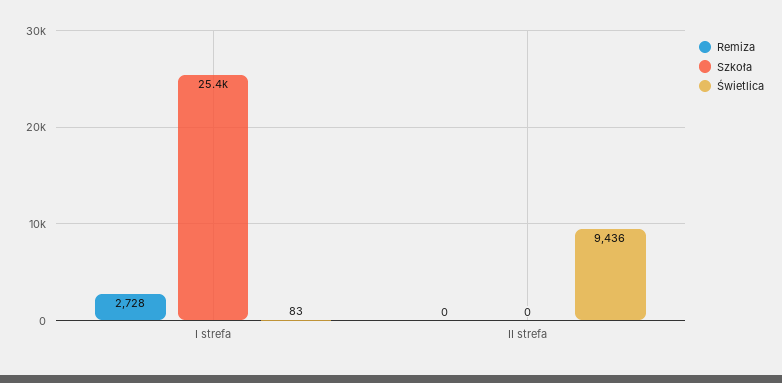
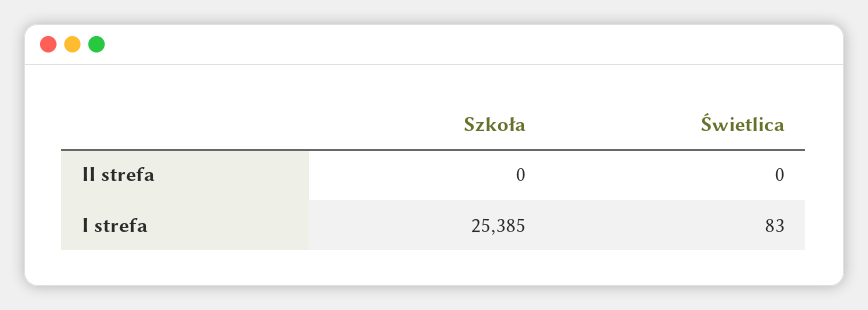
Remiza, I strefa: 2728 -> none
Remiza, II strefa: 0 -> none
Świetlica, II strefa: 9436 -> 0

